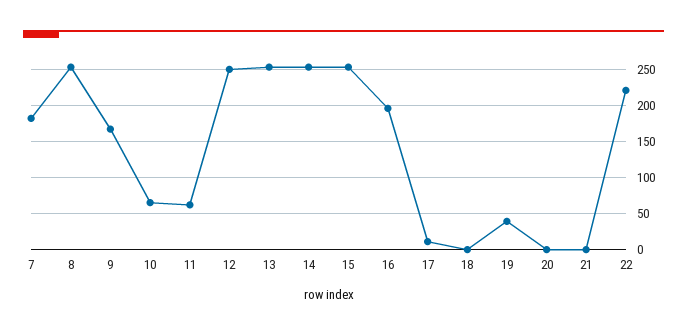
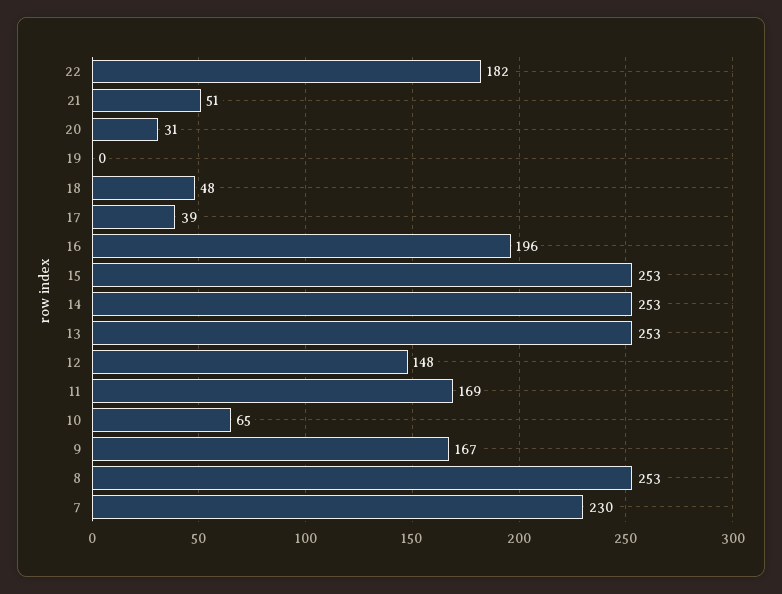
7: 180 -> 230
11: 60 -> 169
12: 250 -> 148
17: 10 -> 39
18: 0 -> 48
19: 40 -> 0
20: 0 -> 31
21: 0 -> 51
22: 220 -> 182

